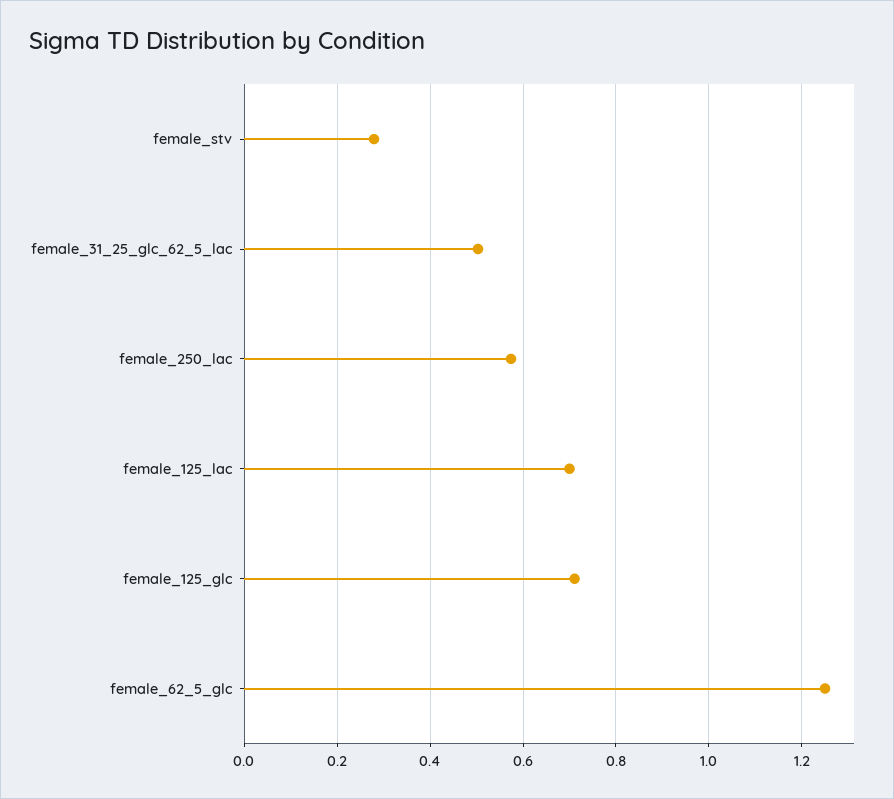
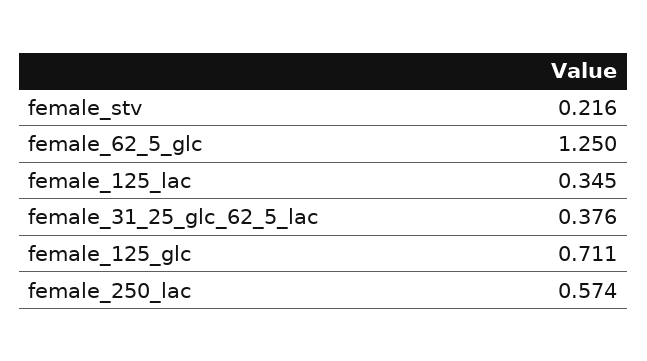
female_stv: 0.28 -> 0.216
female_31_25_glc_62_5_lac: 0.5 -> 0.376
female_125_lac: 0.7 -> 0.345

